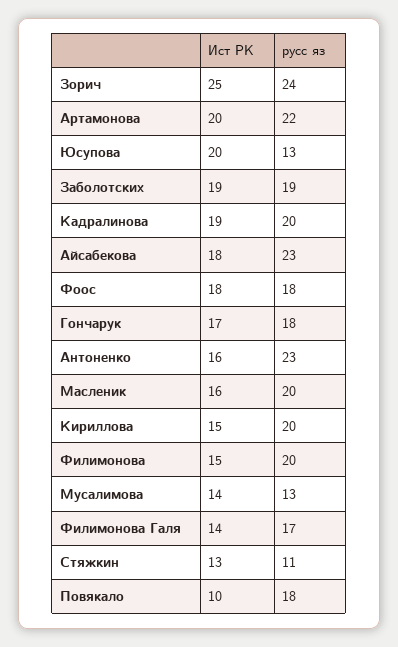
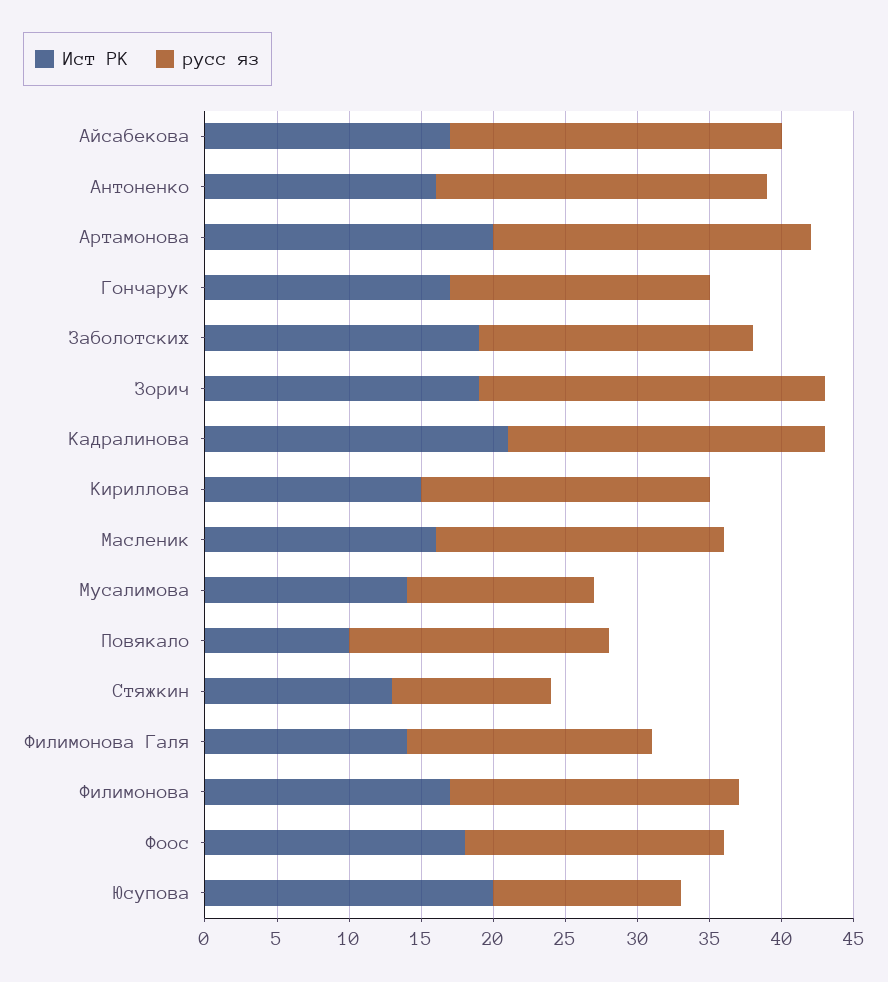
Ист РК, Зорич: 25 -> 19
Ист РК, Кадралинова: 19 -> 21
русс яз, Кадралинова: 20 -> 22
Ист РК, Айсабекова: 18 -> 17
Ист РК, Филимонова: 15 -> 17

